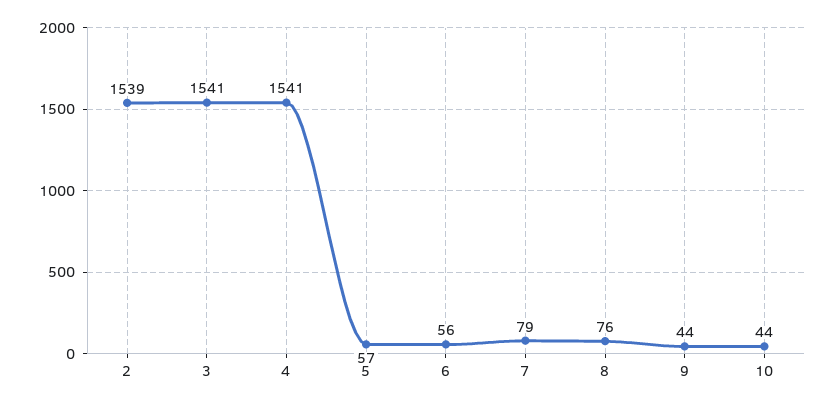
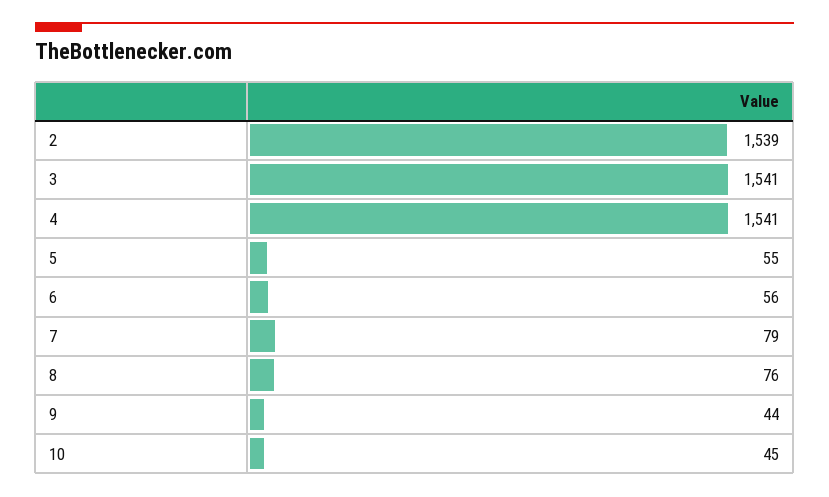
5: 57 -> 55
10: 44 -> 45

